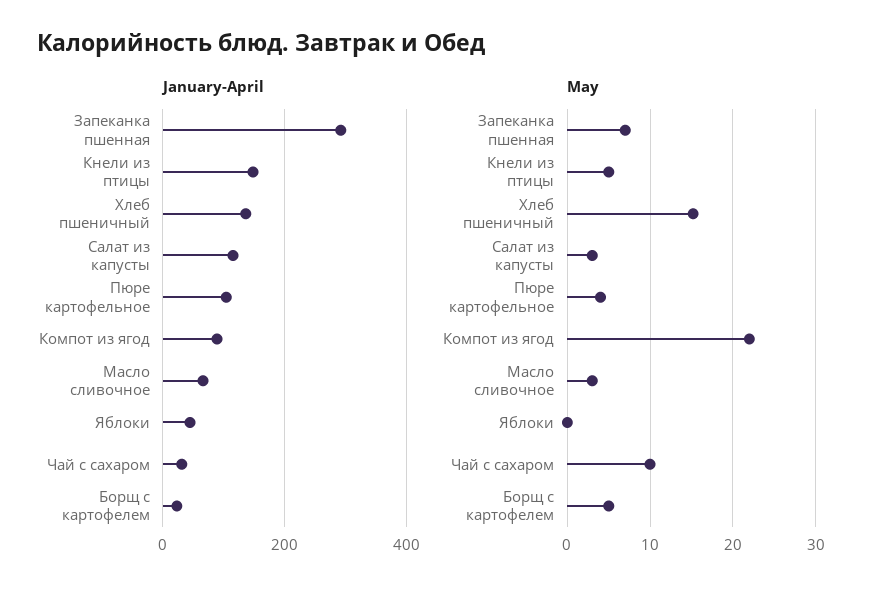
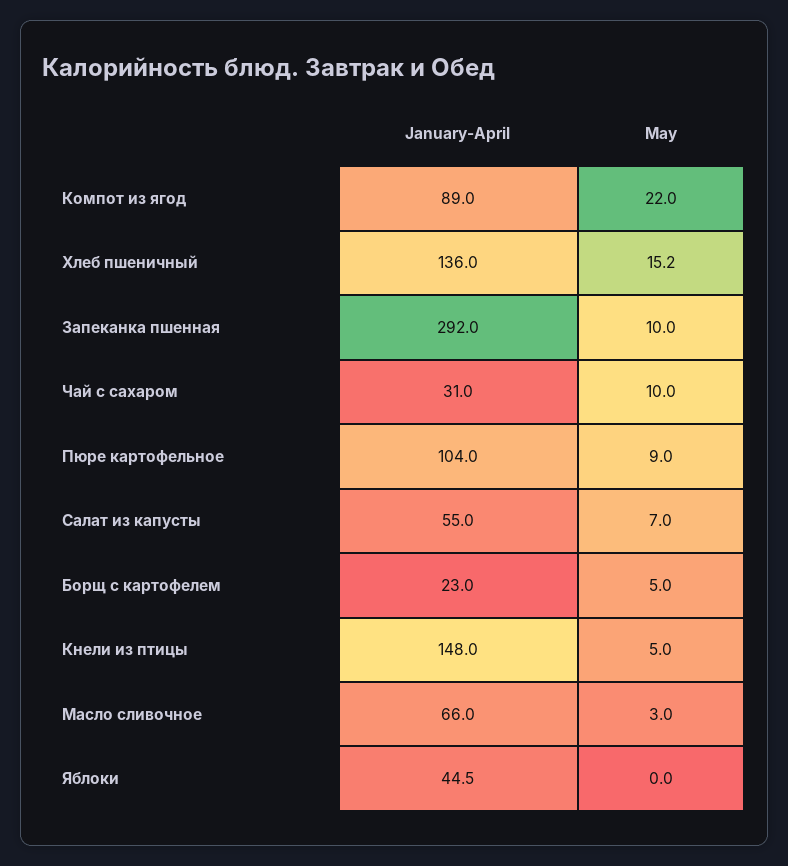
January-April, Салат из капусты: 120 -> 55
May, Запеканка пшенная: 7 -> 10
May, Салат из капусты: 3 -> 7
May, Пюре картофельное: 4 -> 9

